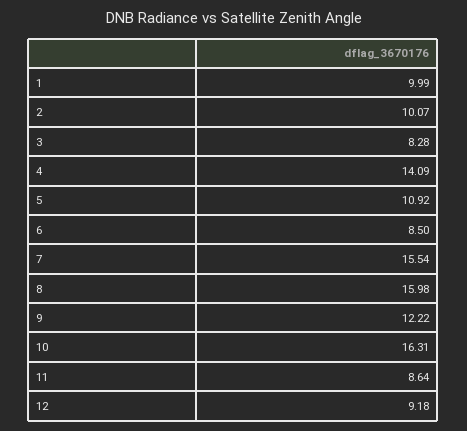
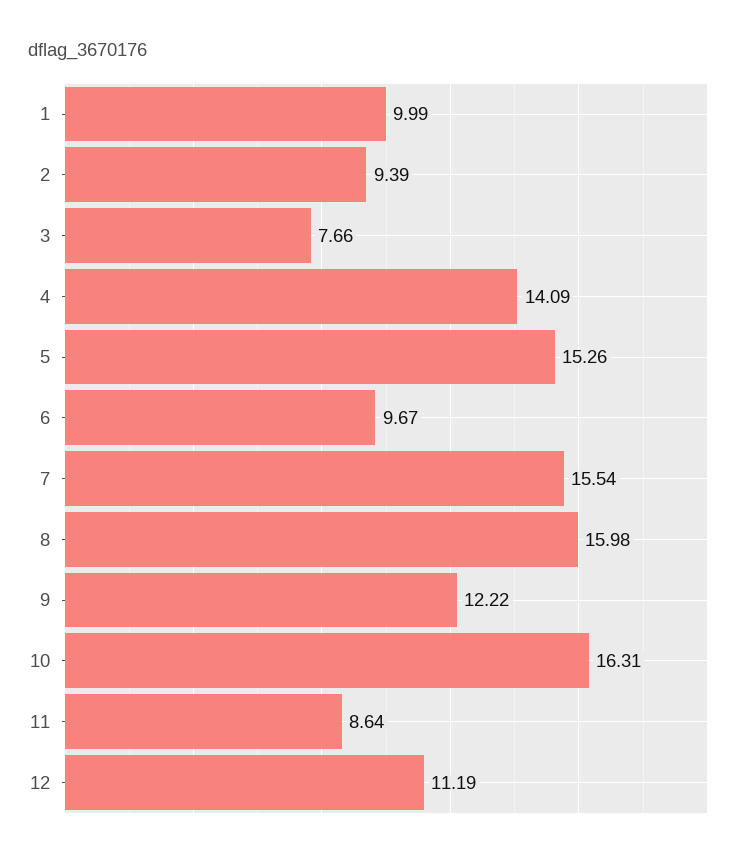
2: 10.07 -> 9.39
3: 8.28 -> 7.66
5: 10.92 -> 15.26
6: 8.5 -> 9.67
12: 9.18 -> 11.19

